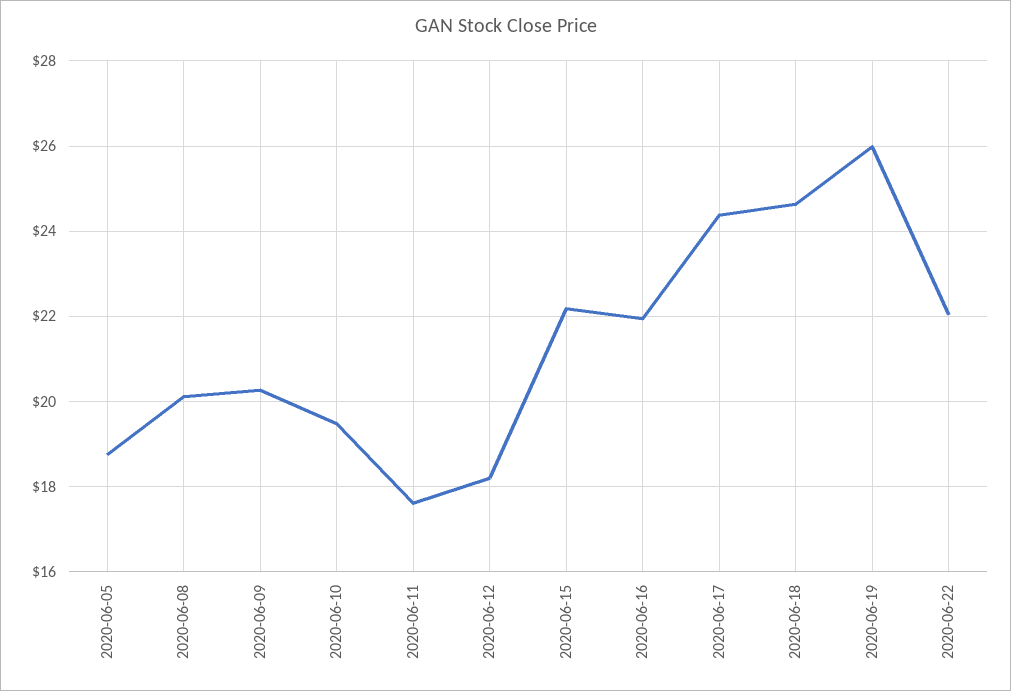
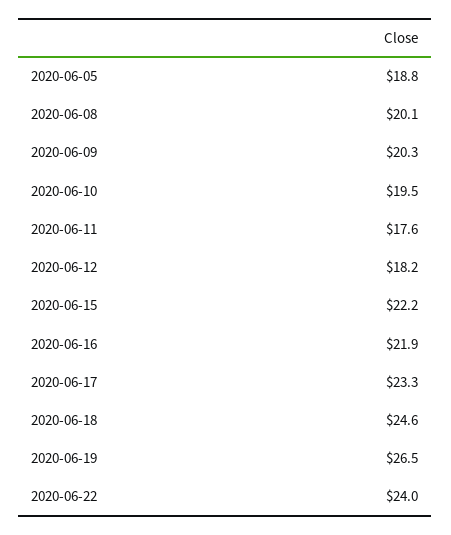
2020-06-17: 24.4 -> 23.3
2020-06-19: 26 -> 26.5
2020-06-22: 22 -> 24

